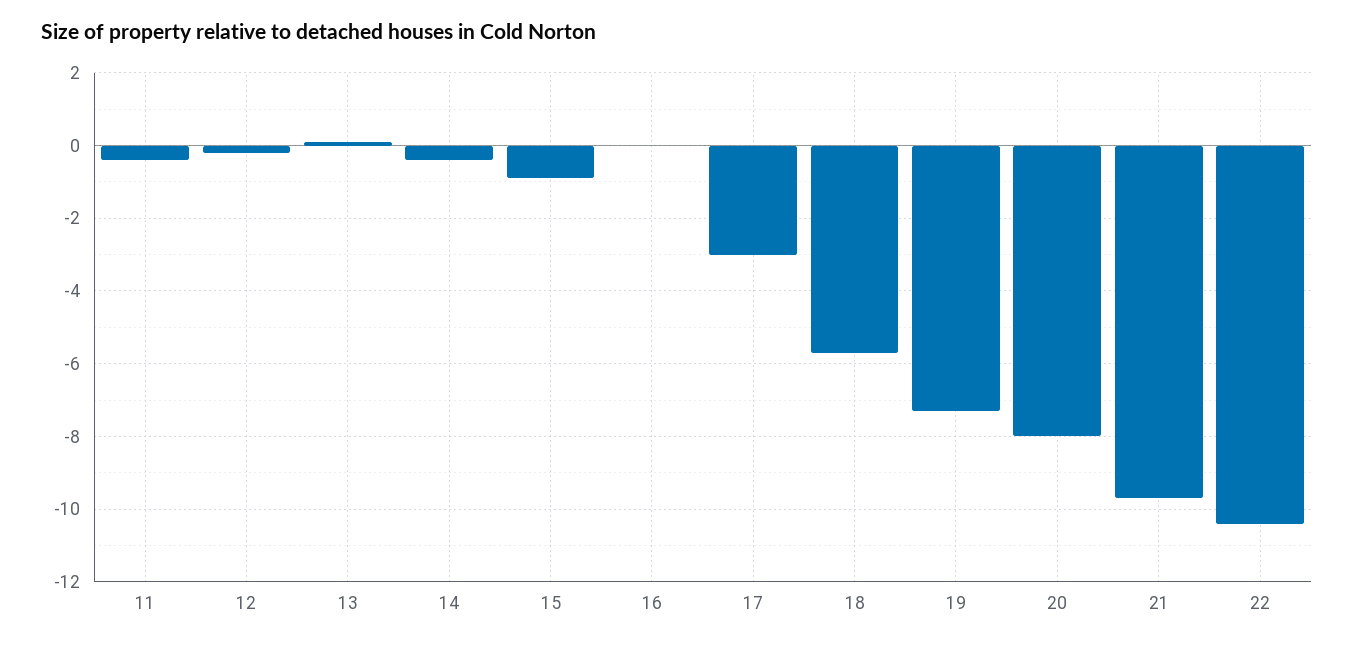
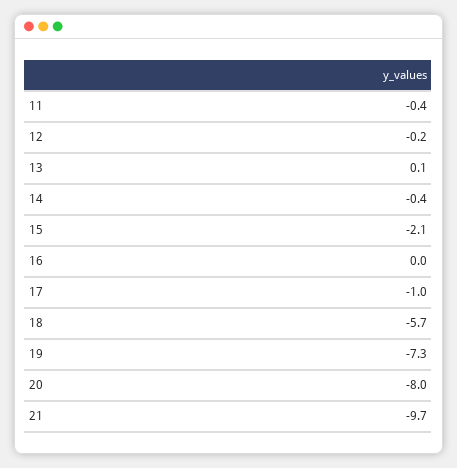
15: -1 -> -2.1
17: -3 -> -1
22: -10.5 -> none

